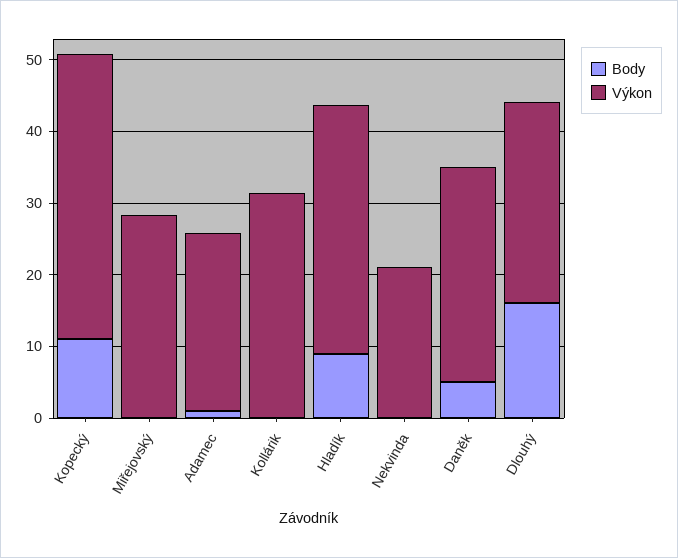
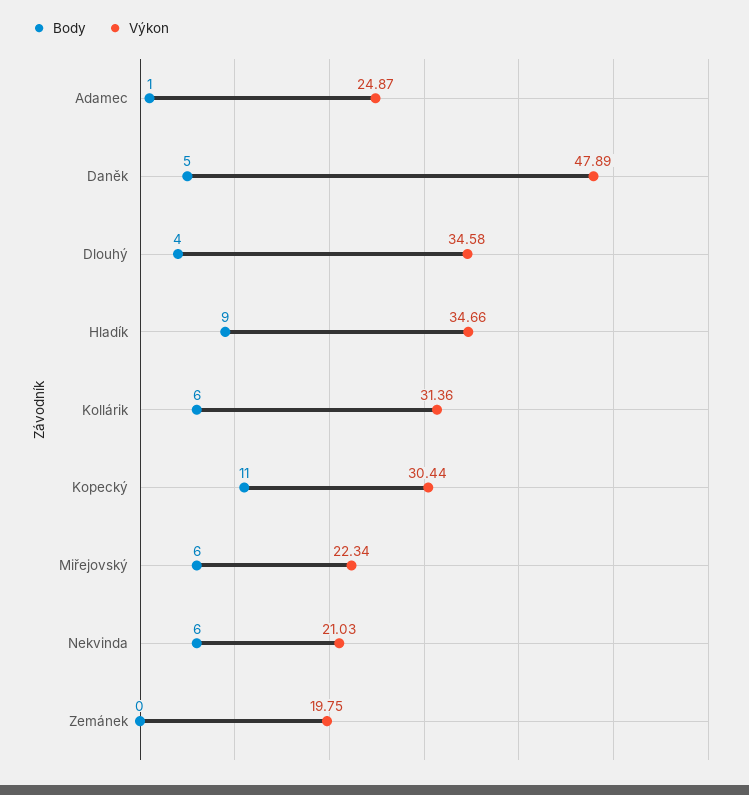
Výkon, Kopecký: 40 -> 30.44
Body, Miřejovský: 0 -> 6
Výkon, Miřejovský: 28 -> 22.34
Body, Kollárik: 0 -> 6
Body, Nekvinda: 0 -> 6
Výkon, Daněk: 30 -> 47.89
Body, Dlouhý: 16 -> 4
Výkon, Dlouhý: 28 -> 34.58
Body, Zemánek: none -> 0
Výkon, Zemánek: none -> 19.75

